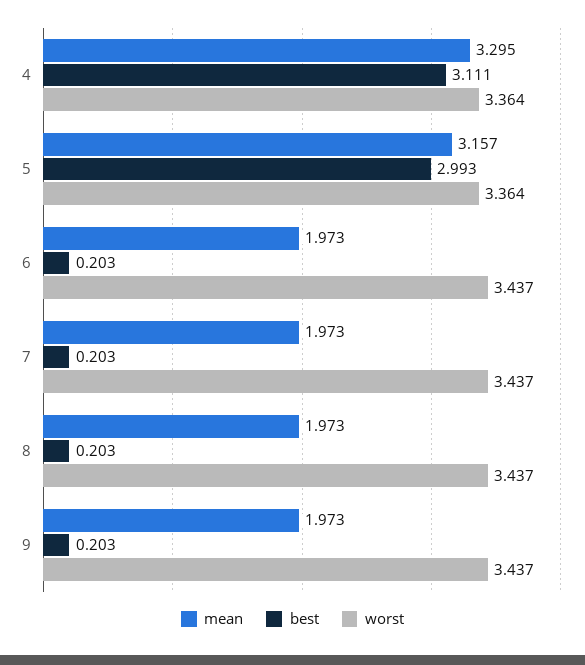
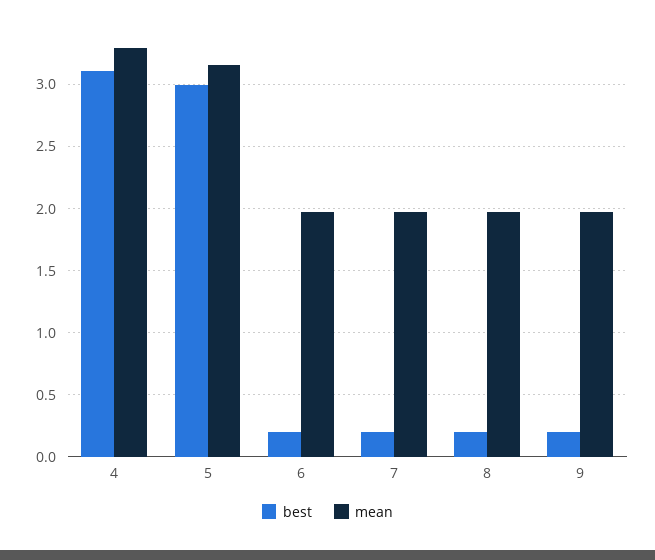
worst, 4: 3.364 -> none
worst, 5: 3.364 -> none
worst, 6: 3.437 -> none
worst, 7: 3.437 -> none
worst, 8: 3.437 -> none
worst, 9: 3.437 -> none

